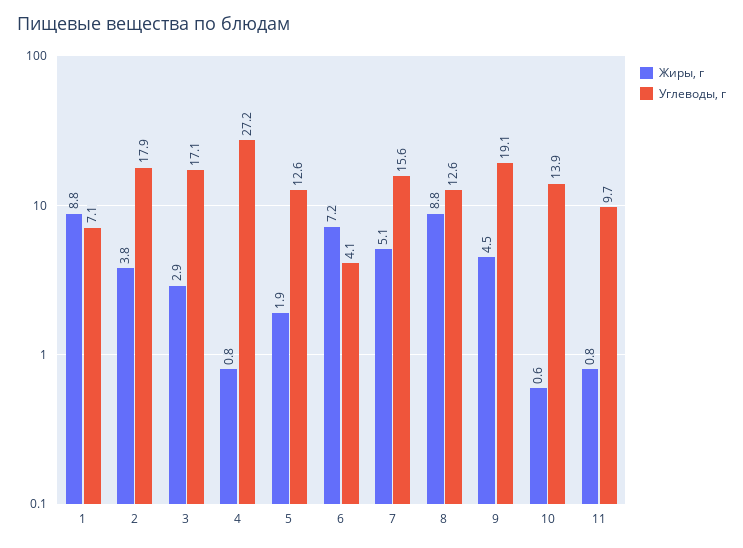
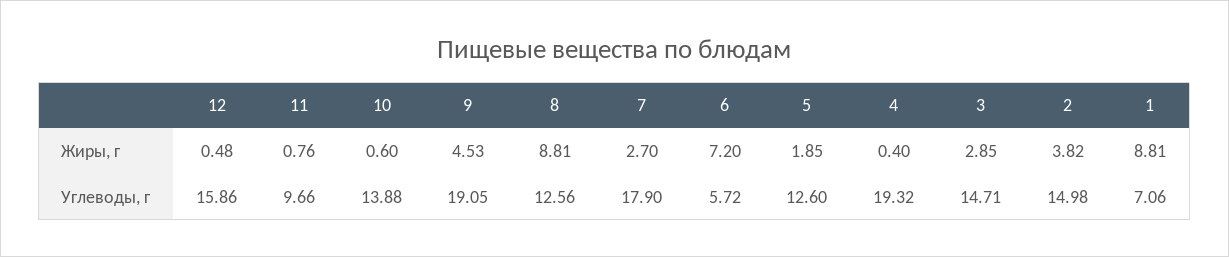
Углеводы, г, 2: 17.9 -> 14.98
Углеводы, г, 3: 17.1 -> 14.71
Жиры, г, 4: 0.8 -> 0.4
Углеводы, г, 4: 27.2 -> 19.32
Углеводы, г, 6: 4.1 -> 5.72
Жиры, г, 7: 5.1 -> 2.7
Углеводы, г, 7: 15.6 -> 17.9
Жиры, г, 12: none -> 0.48
Углеводы, г, 12: none -> 15.86

